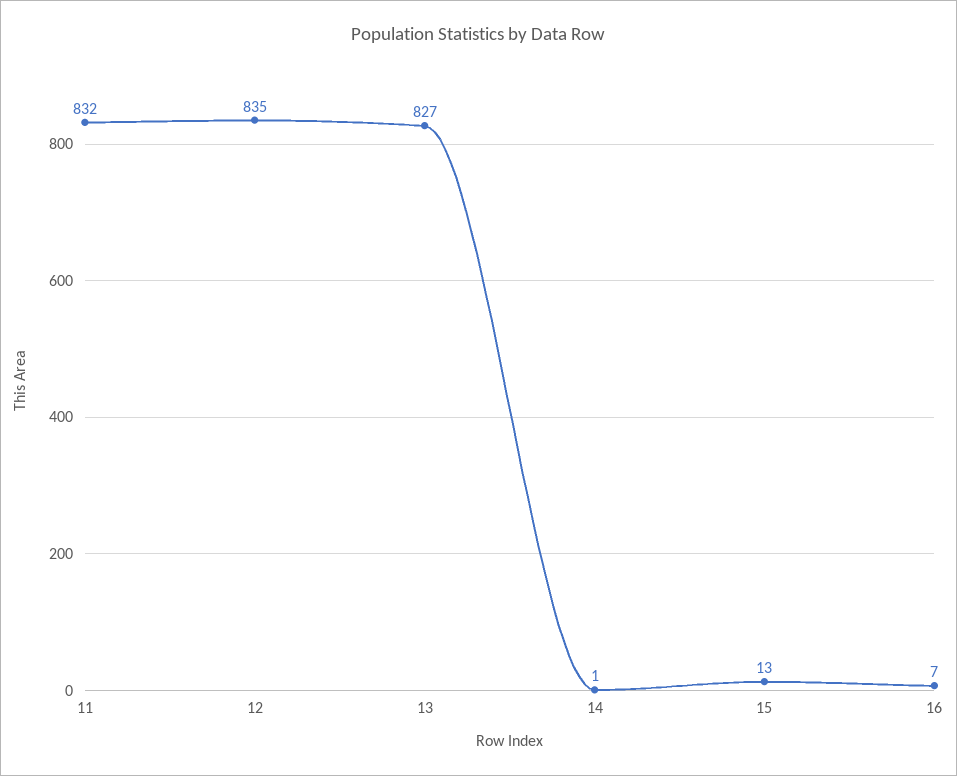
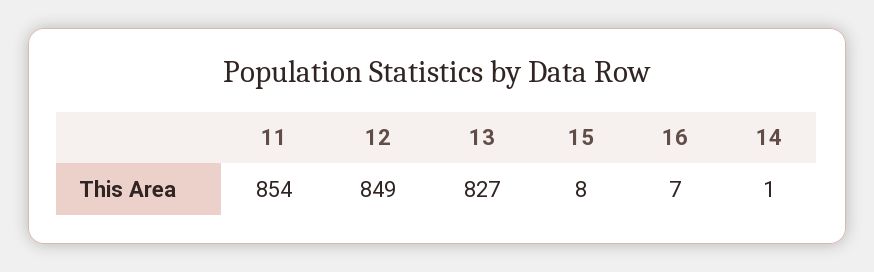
11: 832 -> 854
12: 835 -> 849
15: 13 -> 8

